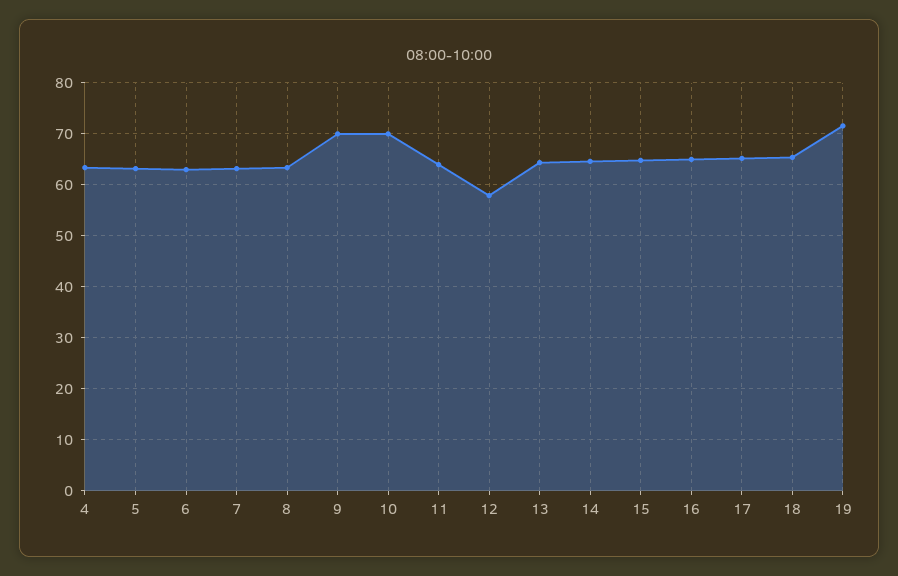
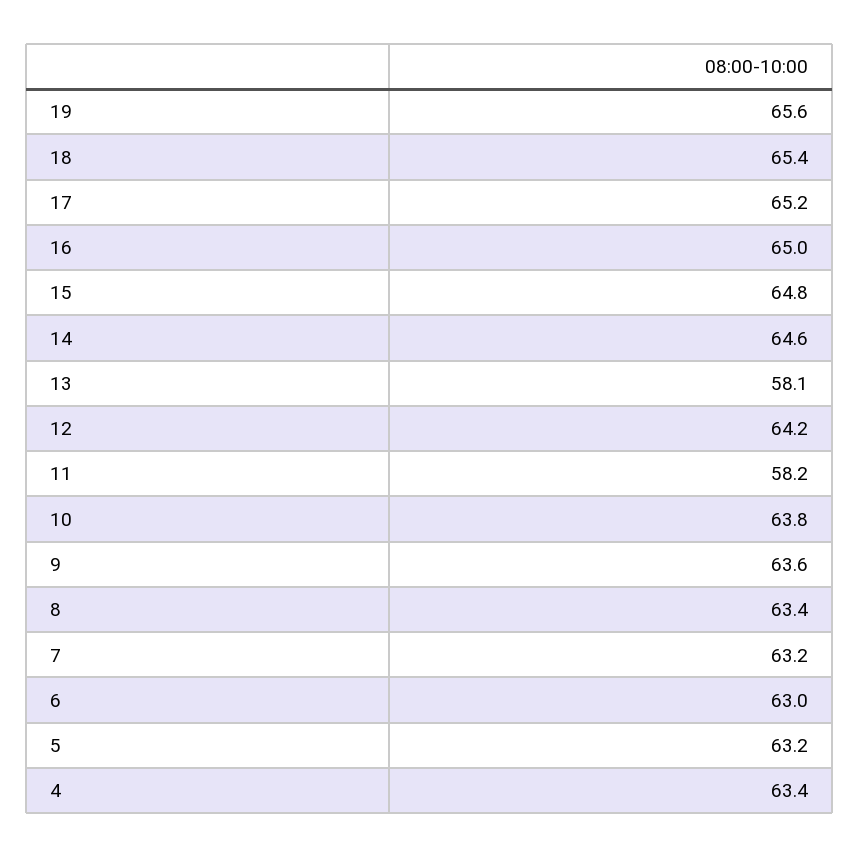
9: 70 -> 63.6
10: 70 -> 63.8
11: 64 -> 58.2
12: 58 -> 64.2
13: 64 -> 58.1
19: 72 -> 65.6

